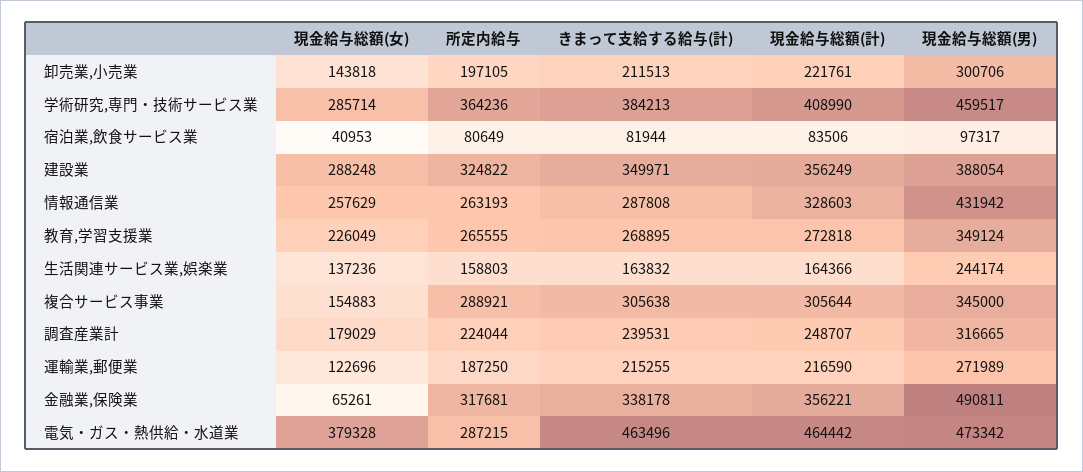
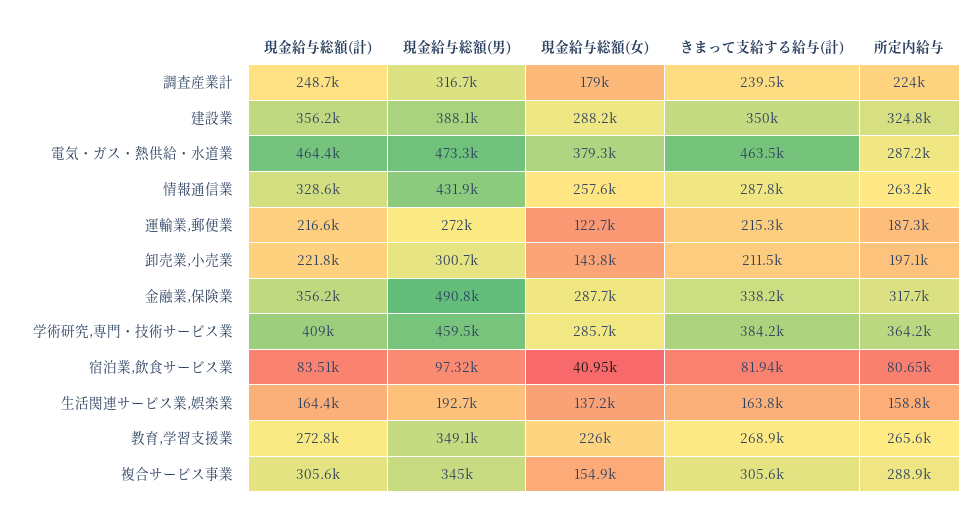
現金給与総額(男), 生活関連サービス業,娯楽業: 244174 -> 192700
現金給与総額(女), 金融業,保険業: 65261 -> 287700

